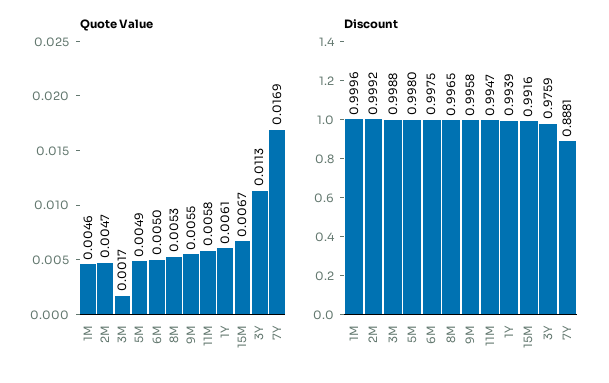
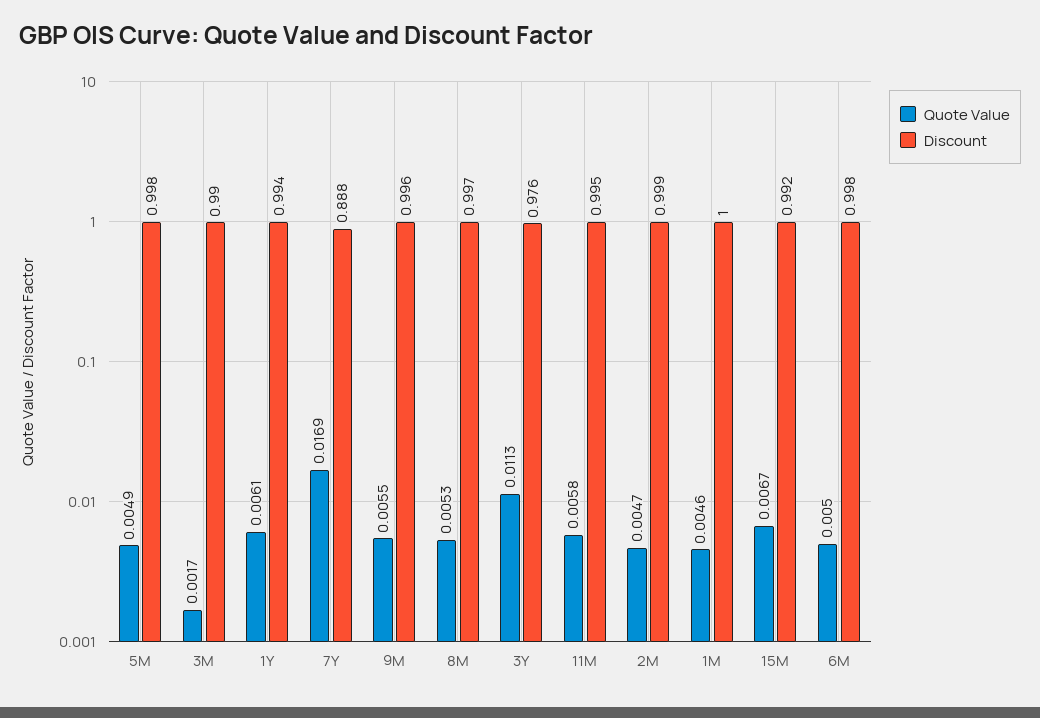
Discount, 3M: 0.9988 -> 0.99

